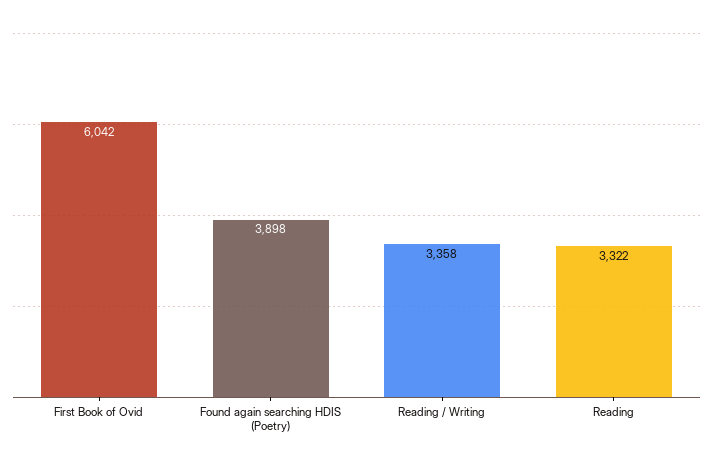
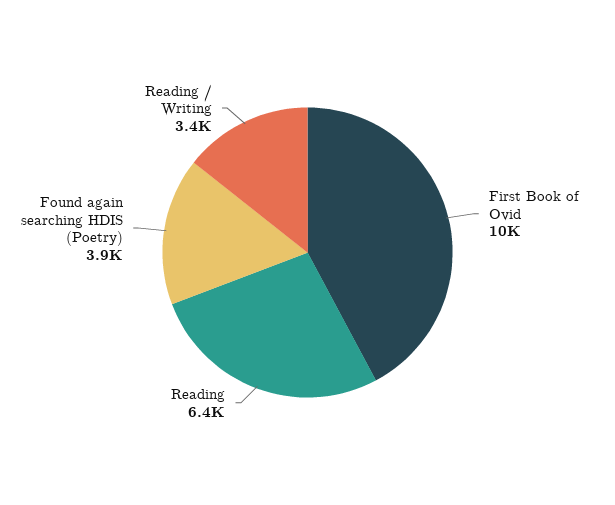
First Book of Ovid: 6042 -> 10000
Reading: 3322 -> 6400

